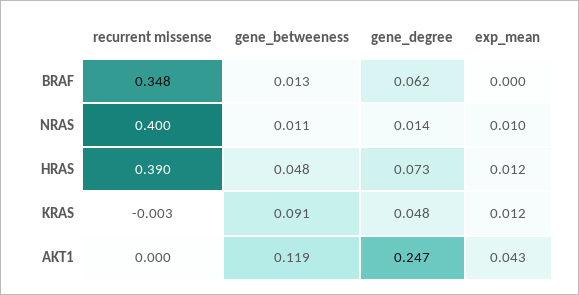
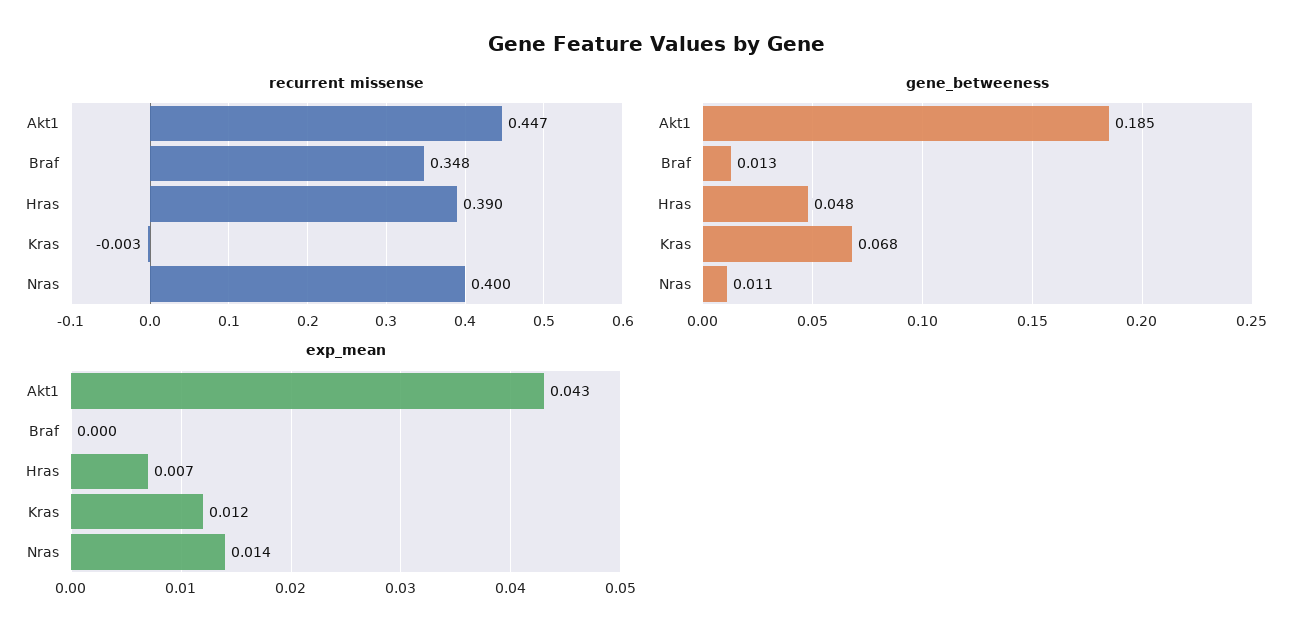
gene_degree, BRAF: 0.062 -> none
gene_degree, NRAS: 0.014 -> none
exp_mean, NRAS: 0.01 -> 0.014
gene_degree, HRAS: 0.073 -> none
exp_mean, HRAS: 0.012 -> 0.007
gene_betweeness, KRAS: 0.091 -> 0.068
gene_degree, KRAS: 0.048 -> none
recurrent missense, AKT1: 0 -> 0.447
gene_betweeness, AKT1: 0.119 -> 0.185
gene_degree, AKT1: 0.247 -> none

